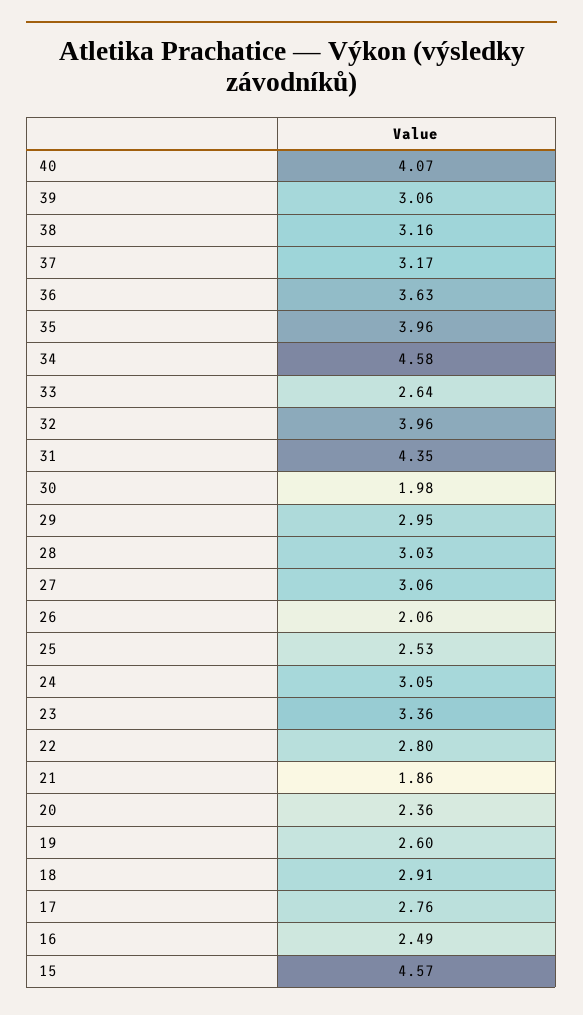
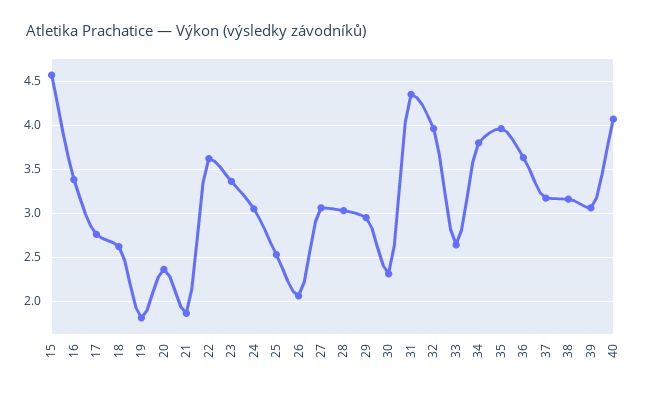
34: 4.58 -> 3.8
30: 1.98 -> 2.3
22: 2.8 -> 3.6
19: 2.6 -> 1.8
18: 2.91 -> 2.6
16: 2.49 -> 3.4

